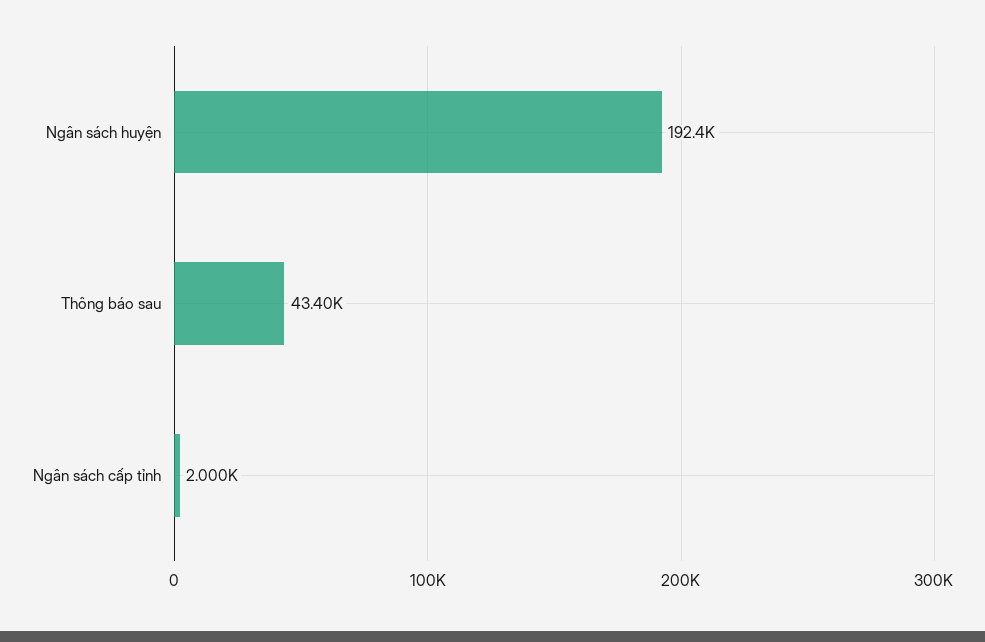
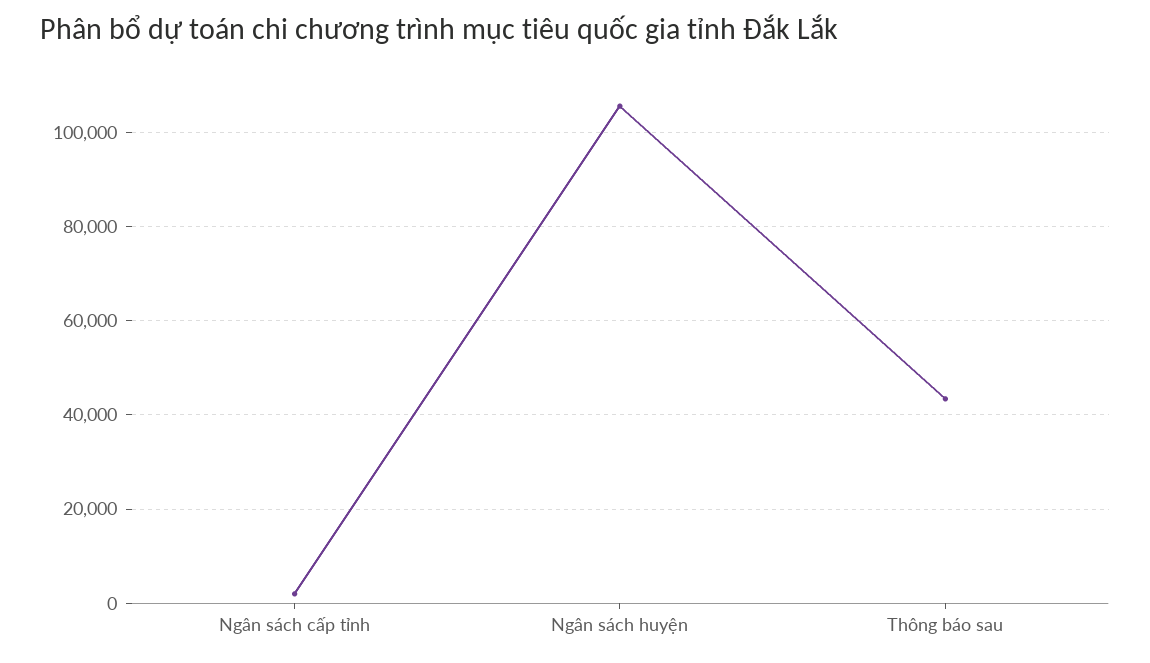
Ngân sách huyện: 192400 -> 106000

